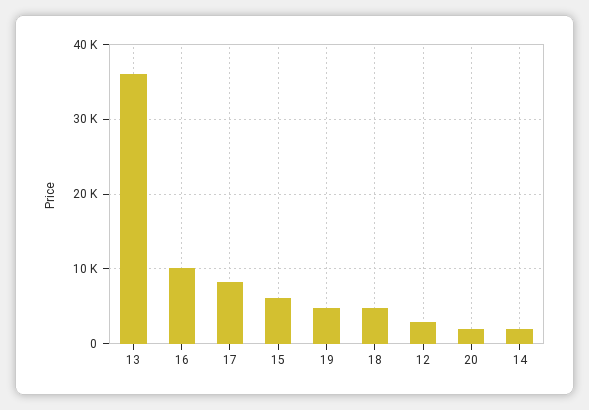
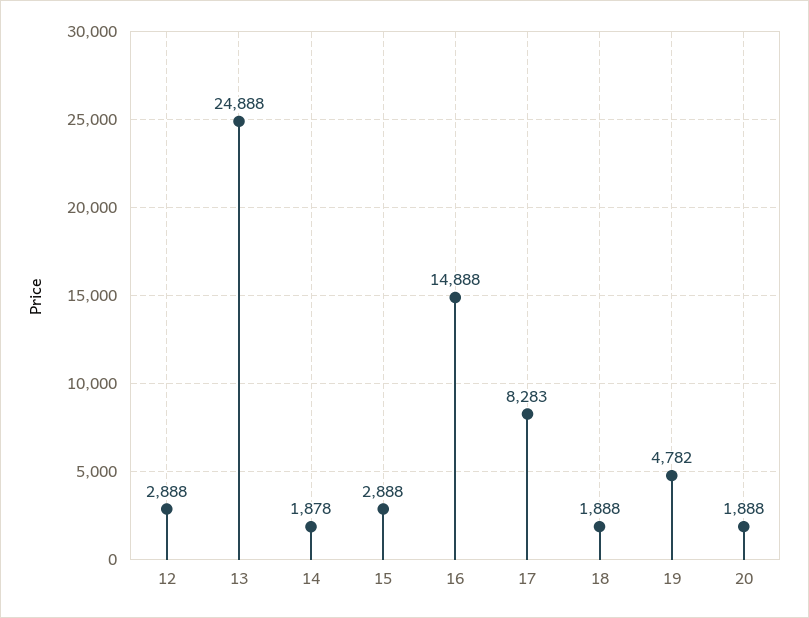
13: 36000 -> 24888
16: 10000 -> 14888
15: 6000 -> 2888
18: 5000 -> 1888

